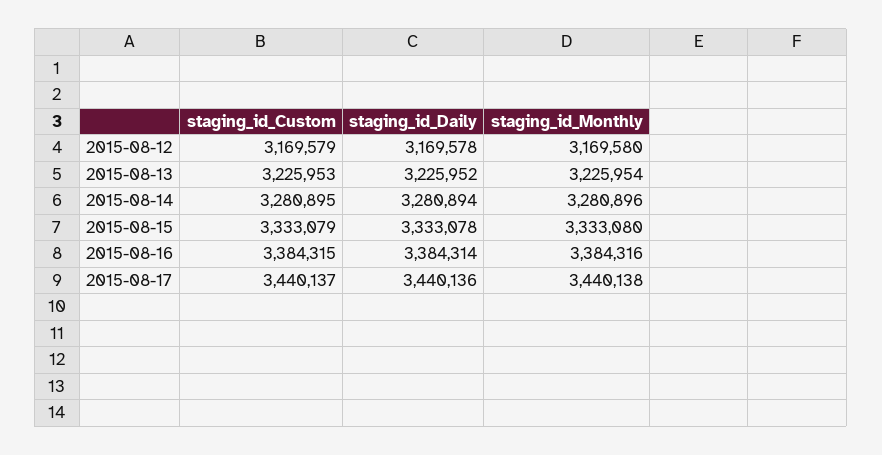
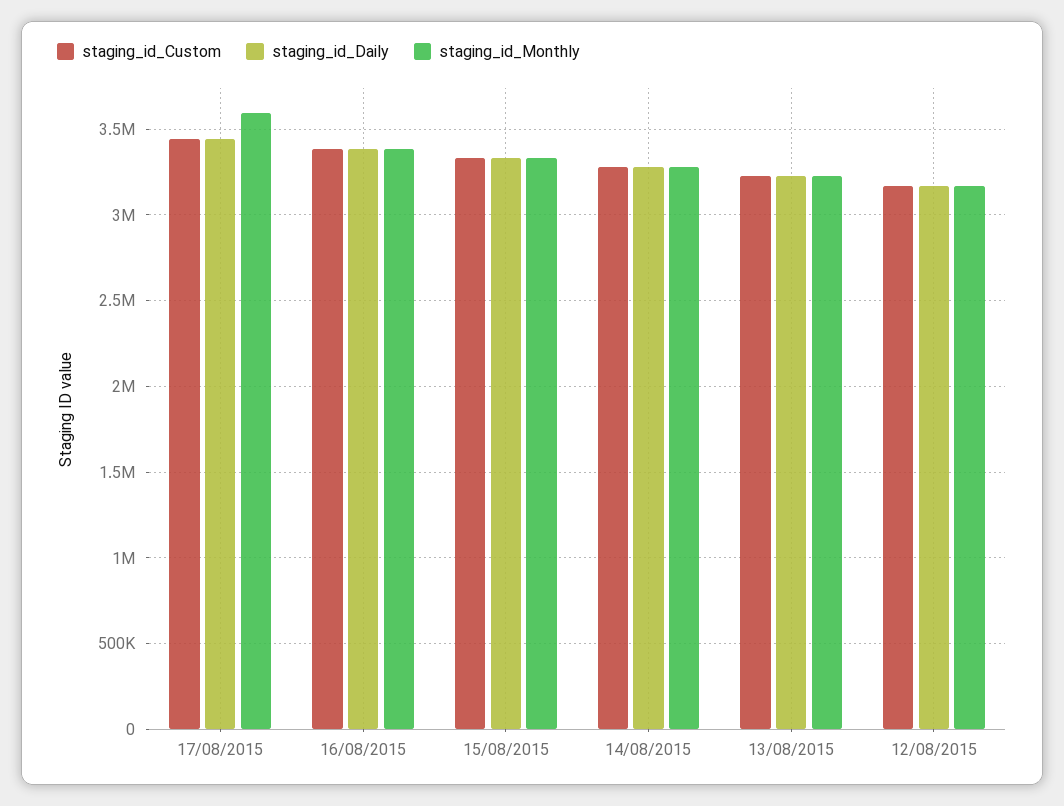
staging_id_Monthly, 2015-08-17: 3440138 -> 3600000

